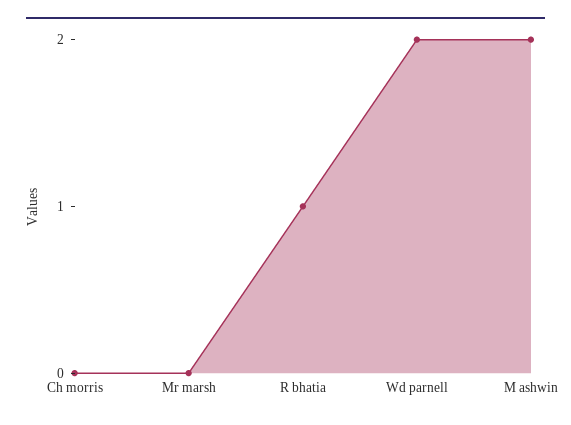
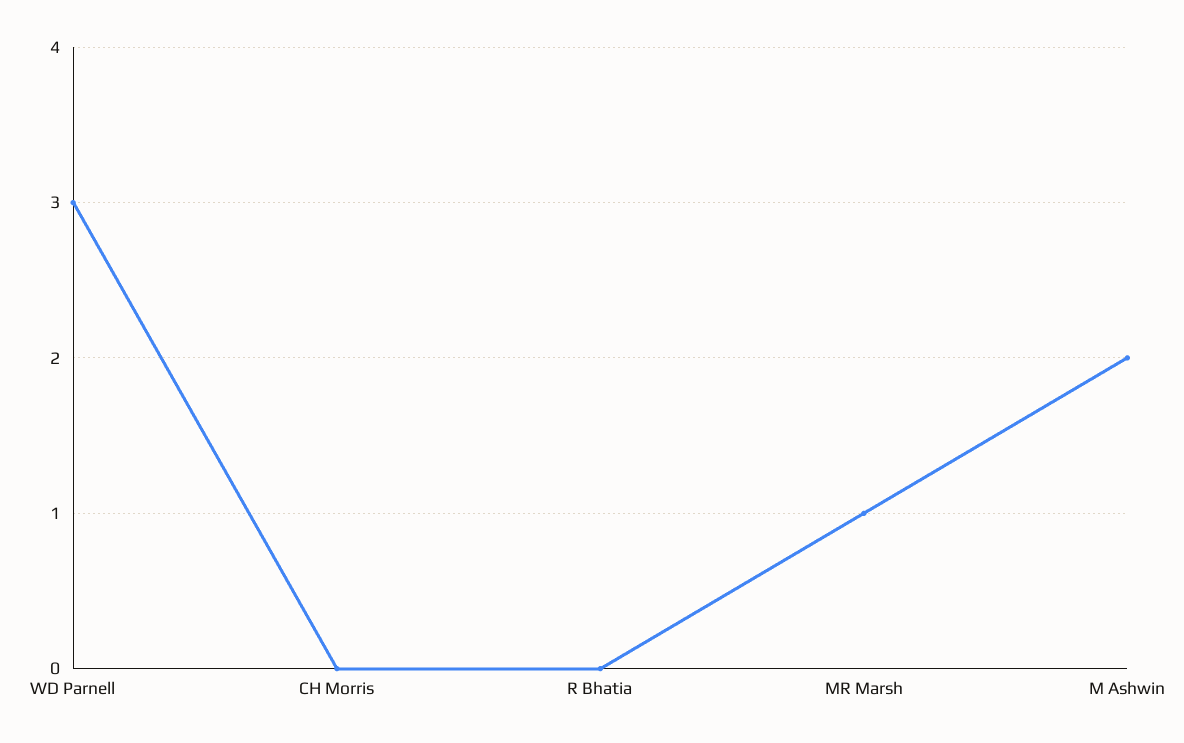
Mr marsh: 0 -> 1
R bhatia: 1 -> 0
Wd parnell: 2 -> 3

